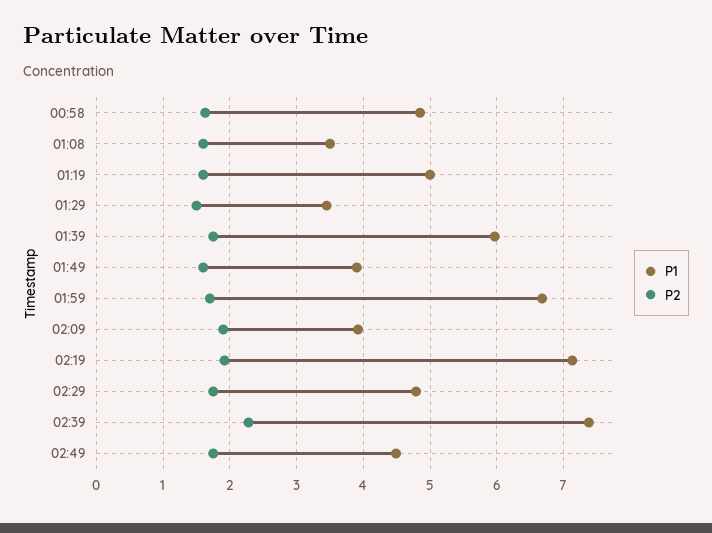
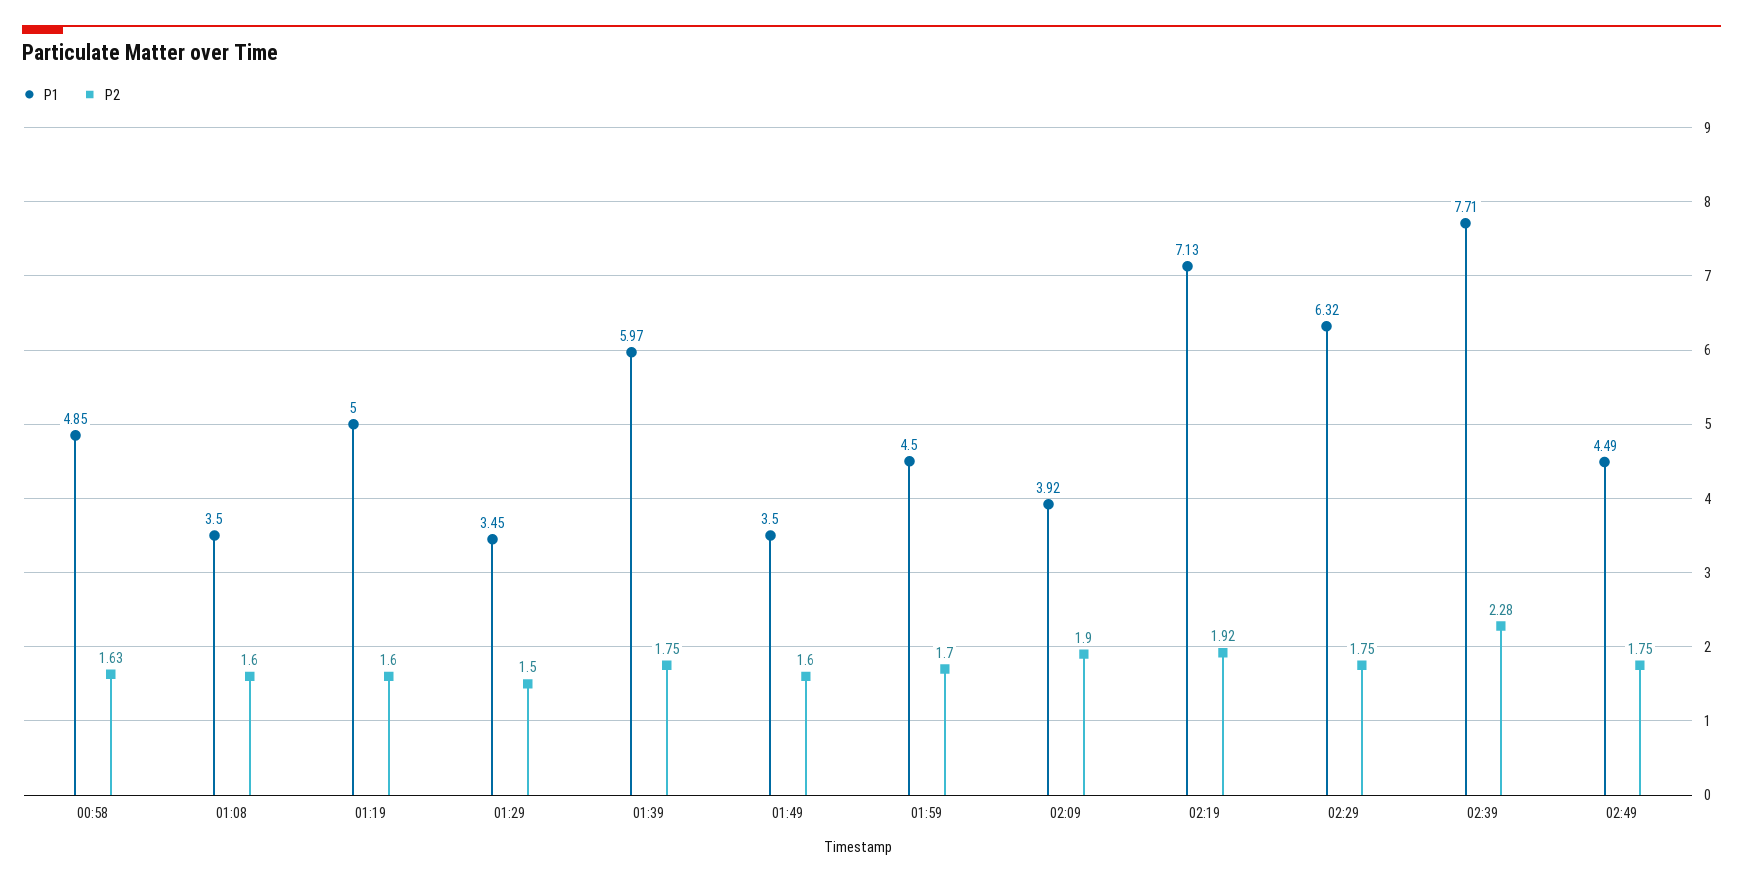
P1, 01:49: 3.9 -> 3.5
P1, 01:59: 6.7 -> 4.5
P1, 02:29: 4.8 -> 6.32
P1, 02:39: 7.4 -> 7.71

